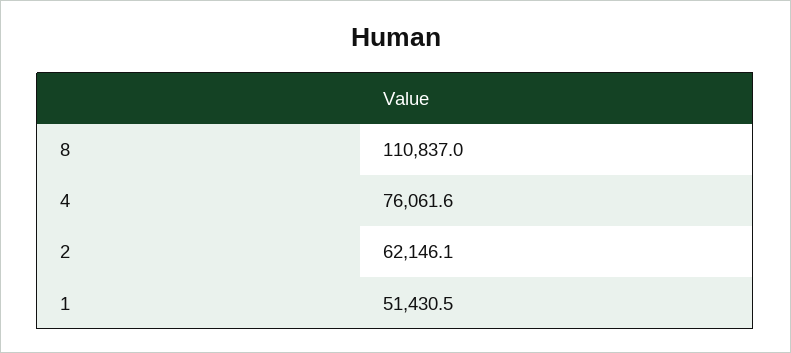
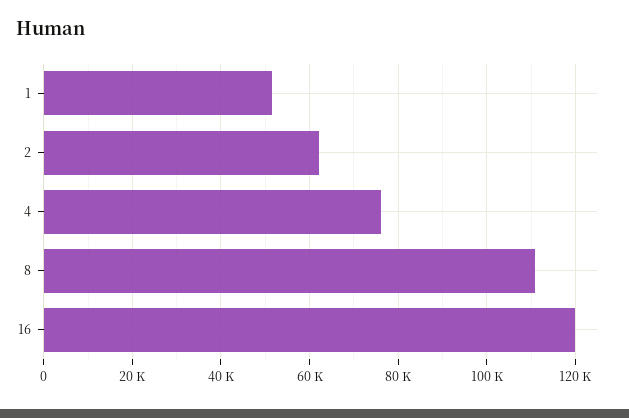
16: none -> 120000

